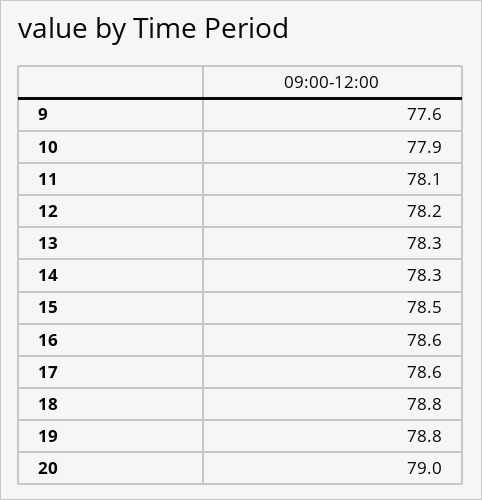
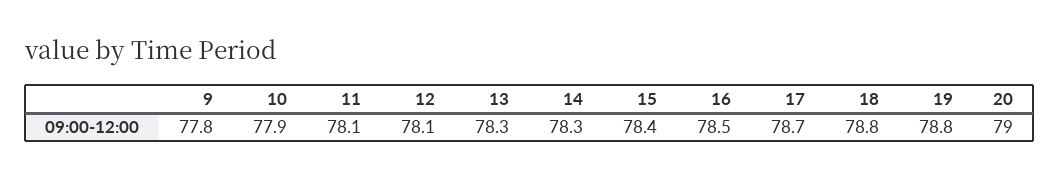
9: 77.6 -> 77.8
12: 78.2 -> 78.1
15: 78.5 -> 78.4
16: 78.6 -> 78.5
17: 78.6 -> 78.7

